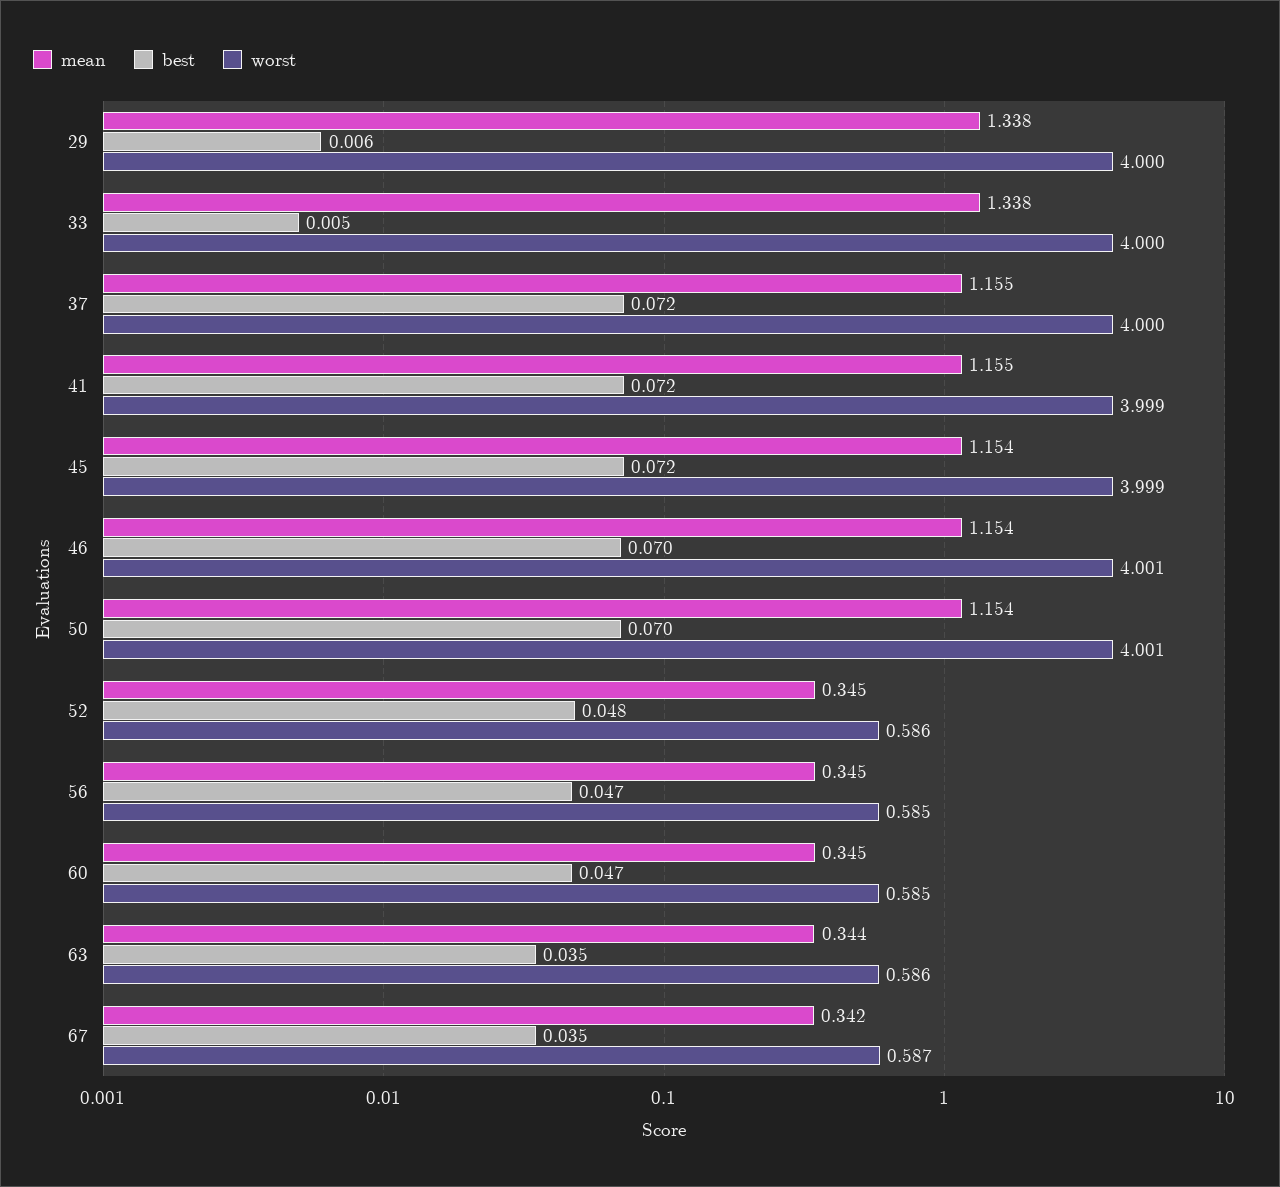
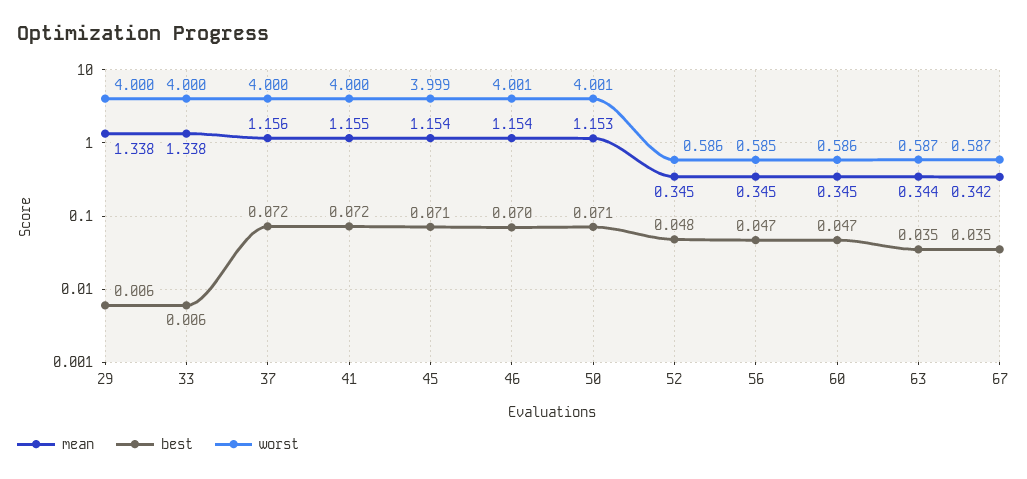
best, 33: 0.005 -> 0.006
mean, 37: 1.155 -> 1.156
worst, 41: 3.999 -> 4
best, 45: 0.072 -> 0.071
mean, 50: 1.154 -> 1.153
best, 50: 0.07 -> 0.071
worst, 60: 0.585 -> 0.586
worst, 63: 0.586 -> 0.587

